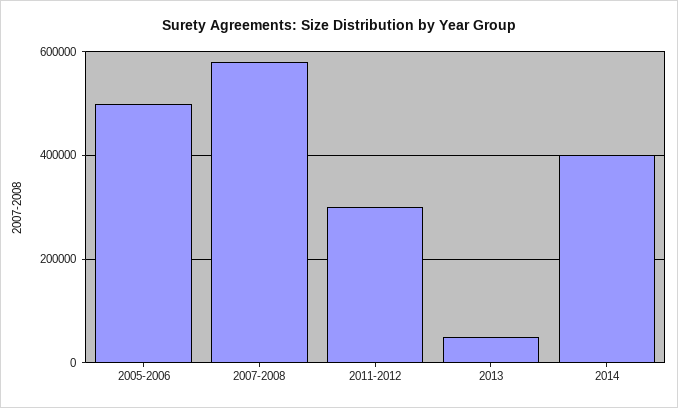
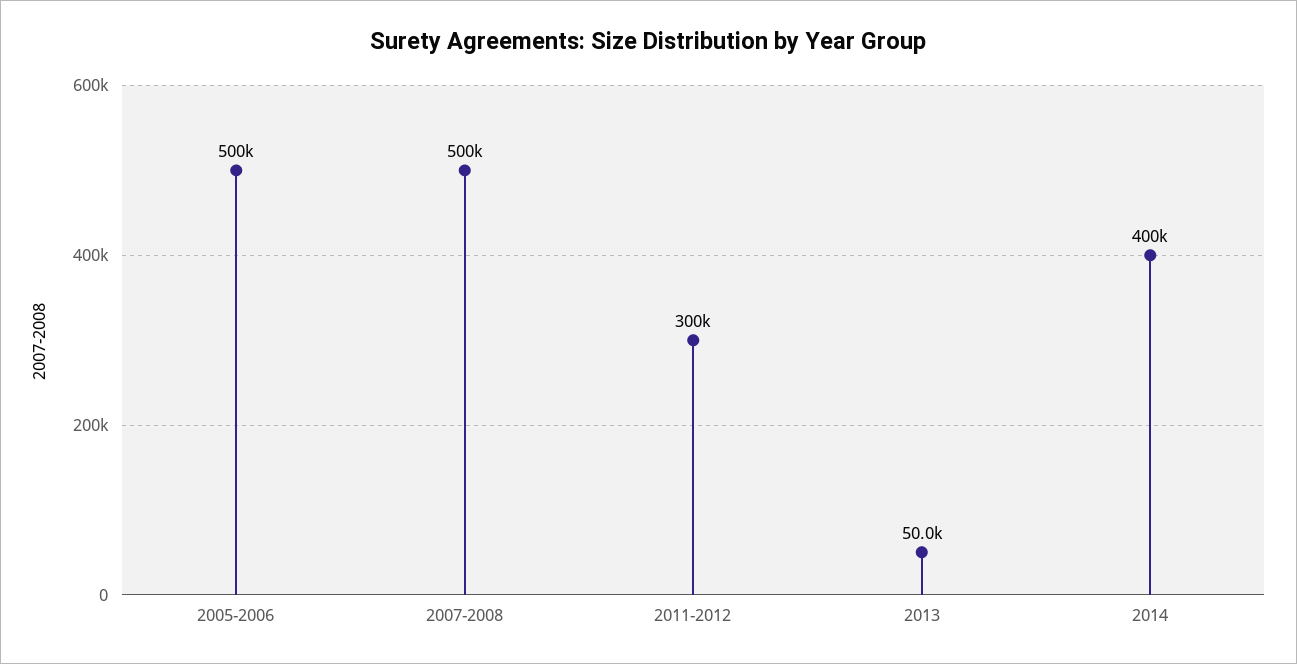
2007-2008: 580000 -> 500000

